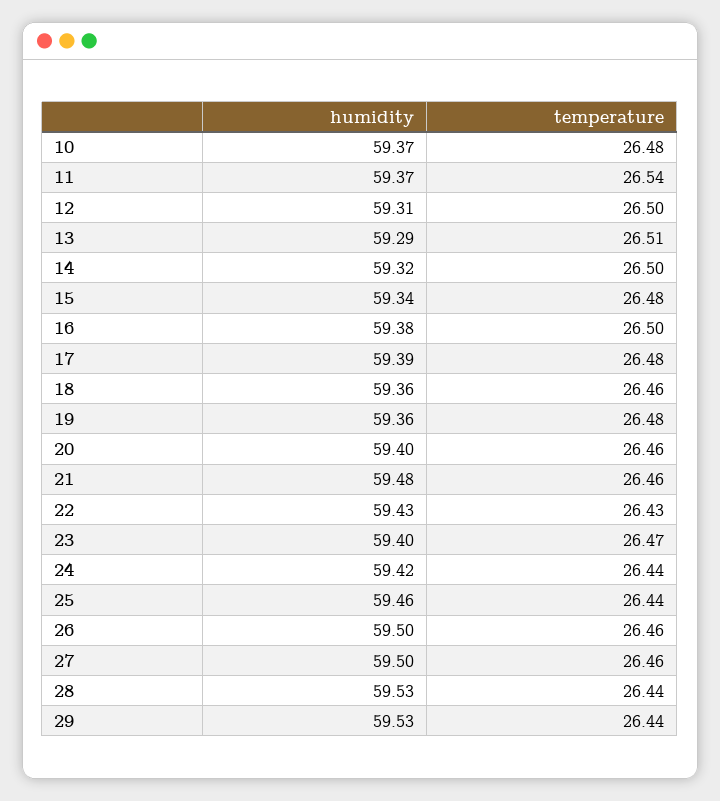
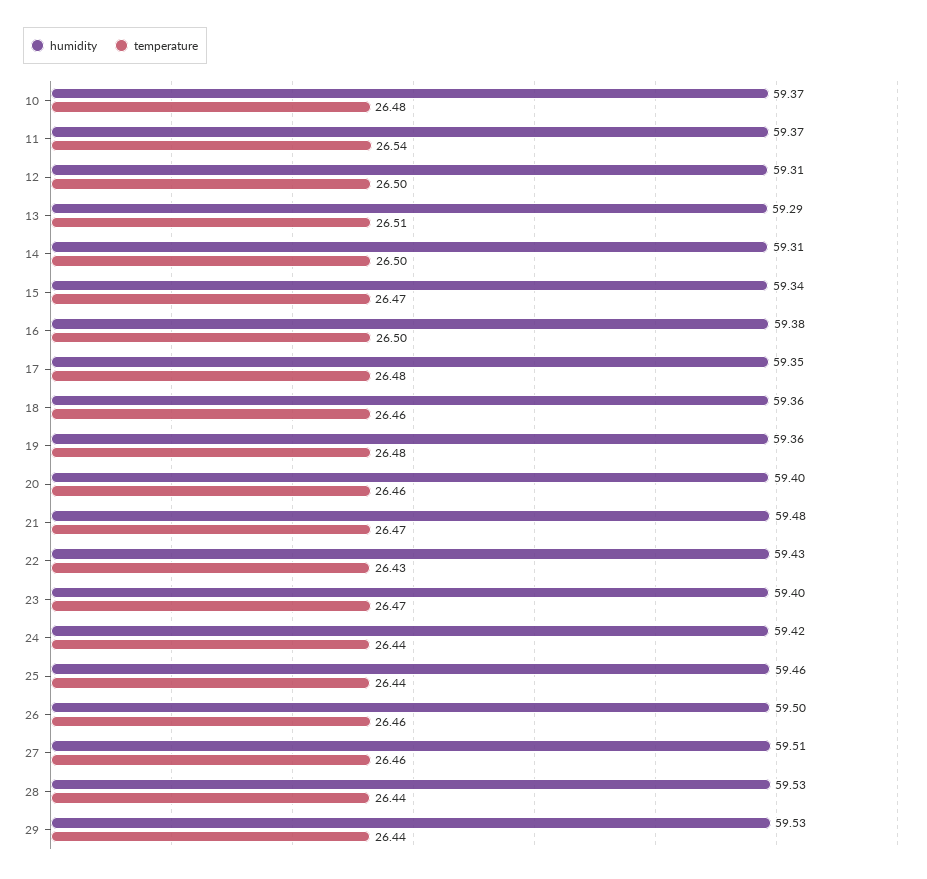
humidity, 14: 59.32 -> 59.31
temperature, 15: 26.48 -> 26.47
humidity, 17: 59.39 -> 59.35
temperature, 21: 26.46 -> 26.47
humidity, 27: 59.5 -> 59.51

